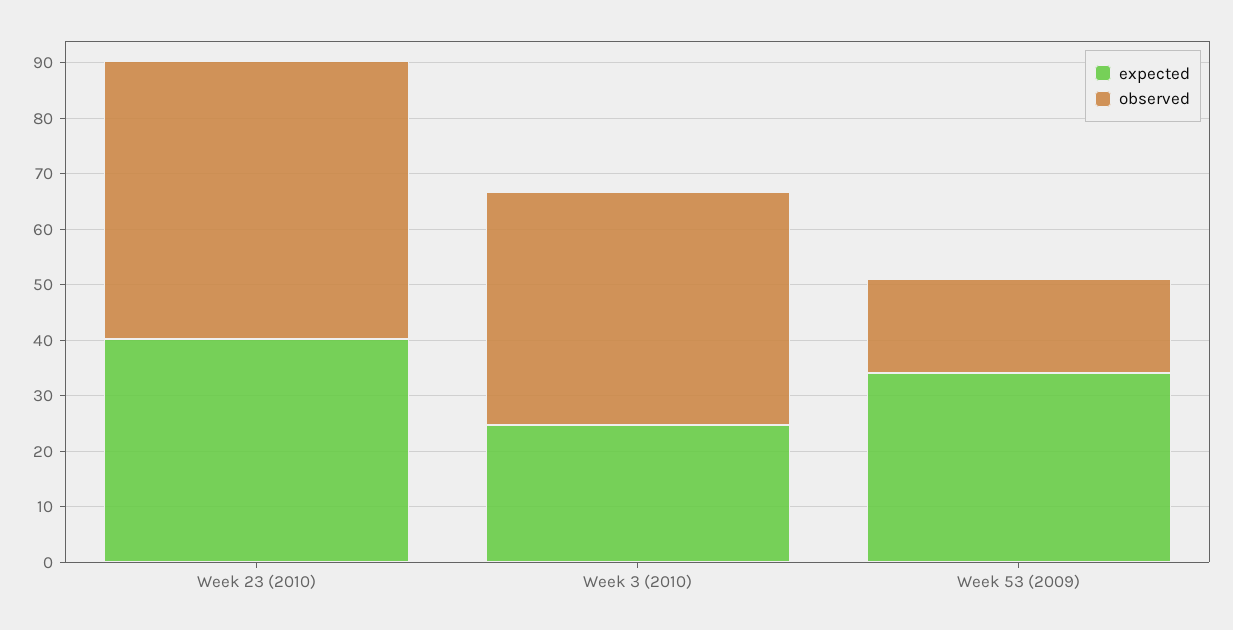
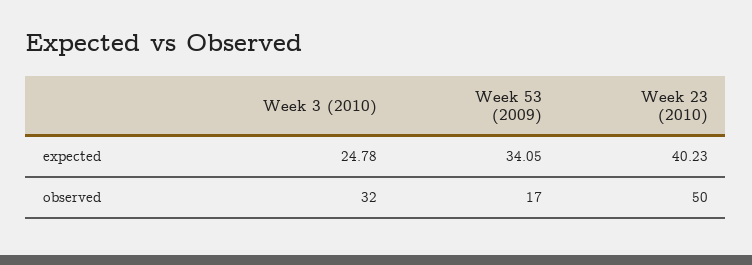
observed, Week 3 (2010): 42 -> 32

